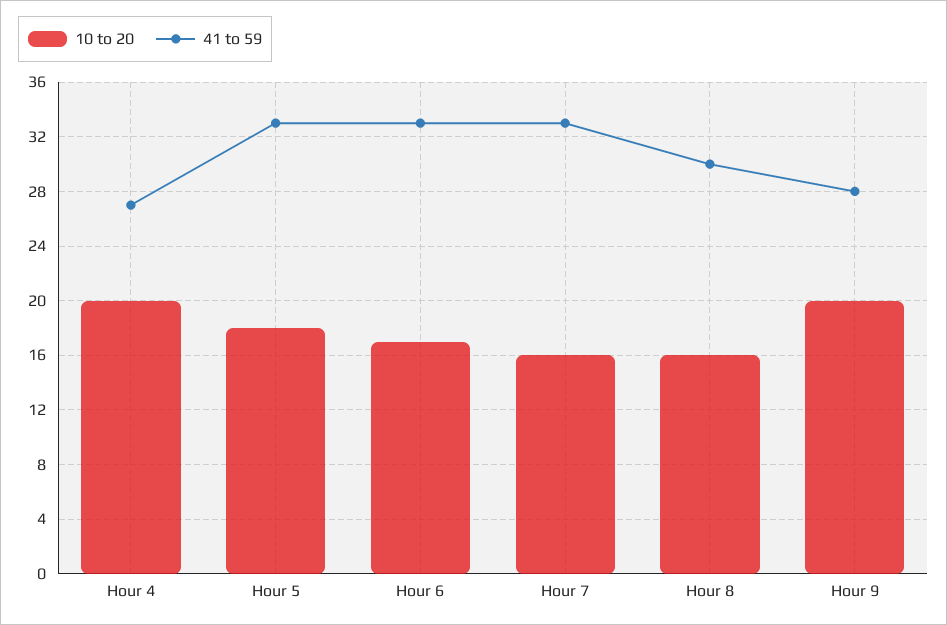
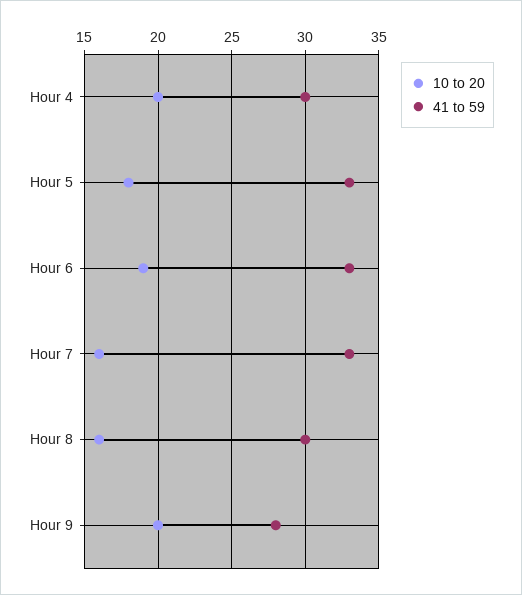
41 to 59, Hour 4: 27 -> 30
10 to 20, Hour 6: 17 -> 19

